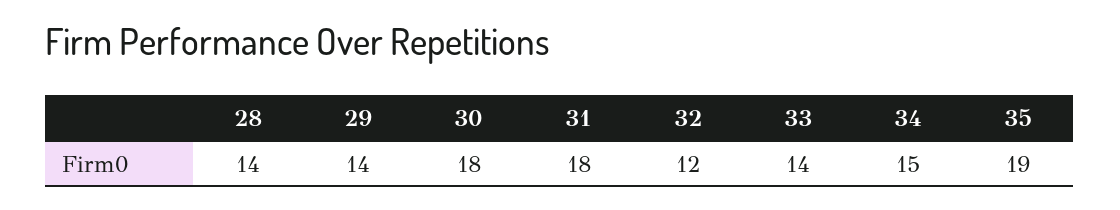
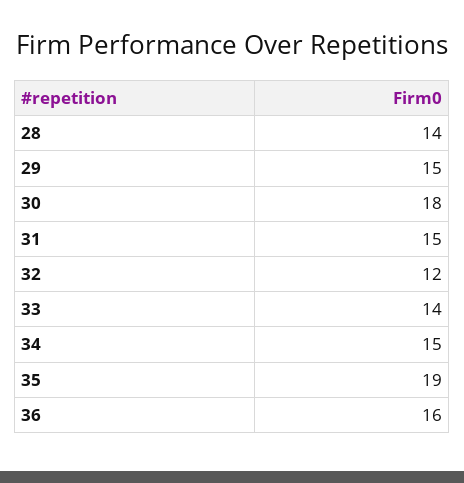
29: 14 -> 15
31: 18 -> 15
36: none -> 16

